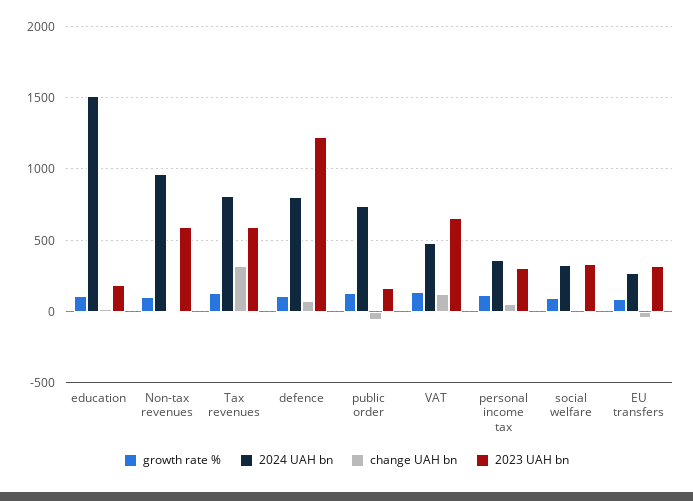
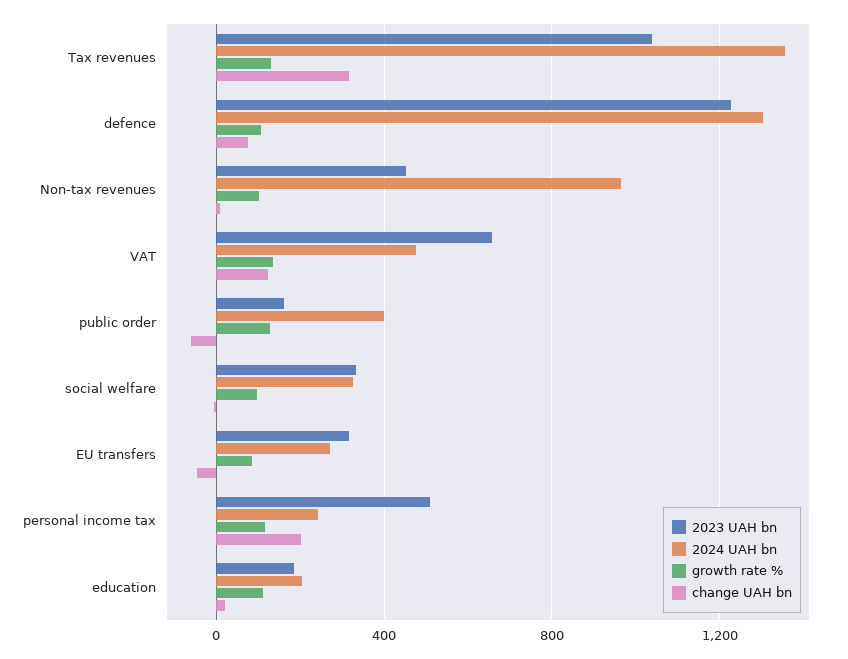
2024 UAH bn, education: 1500 -> 200
2023 UAH bn, Non-tax revenues: 600 -> 450
2024 UAH bn, Tax revenues: 800 -> 1350
2023 UAH bn, Tax revenues: 600 -> 1050
2024 UAH bn, defence: 800 -> 1300
2024 UAH bn, public order: 750 -> 400
2024 UAH bn, personal income tax: 350 -> 250
change UAH bn, personal income tax: 50 -> 200
2023 UAH bn, personal income tax: 300 -> 500

